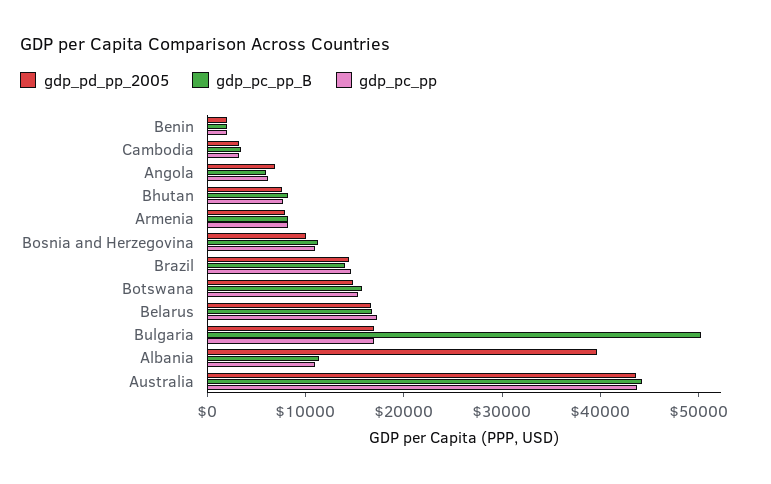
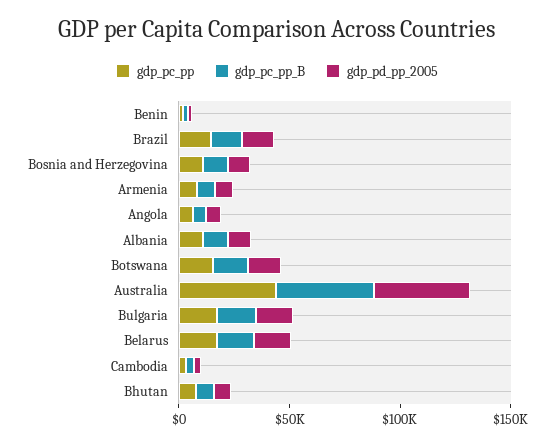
gdp_pc_pp_B, Bulgaria: 50000 -> 20000
gdp_pd_pp_2005, Albania: 40000 -> 10000

